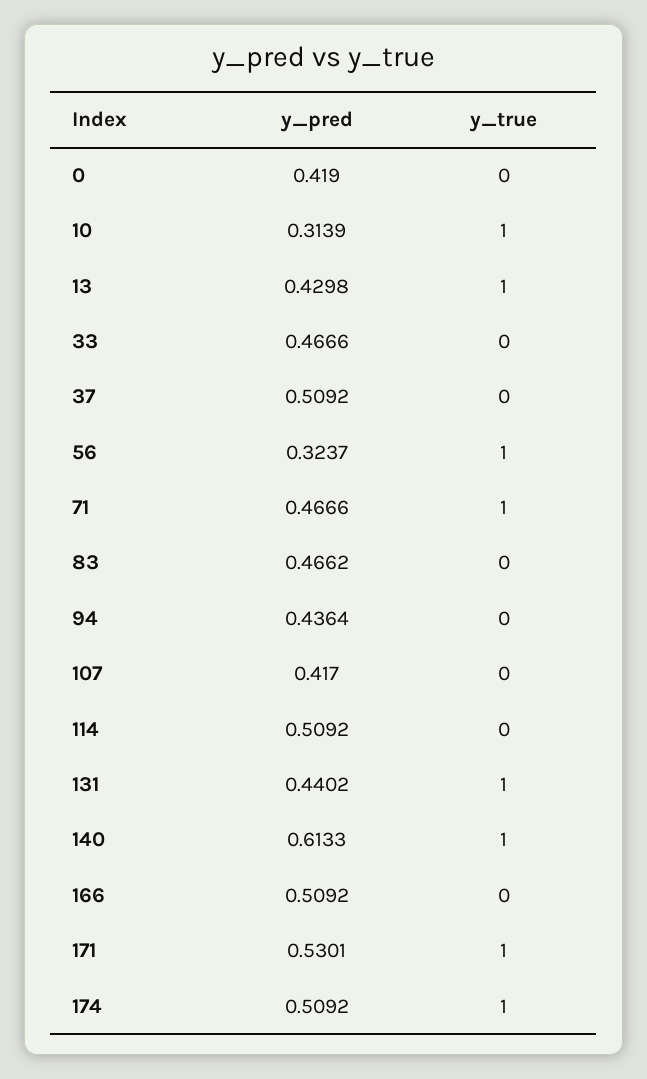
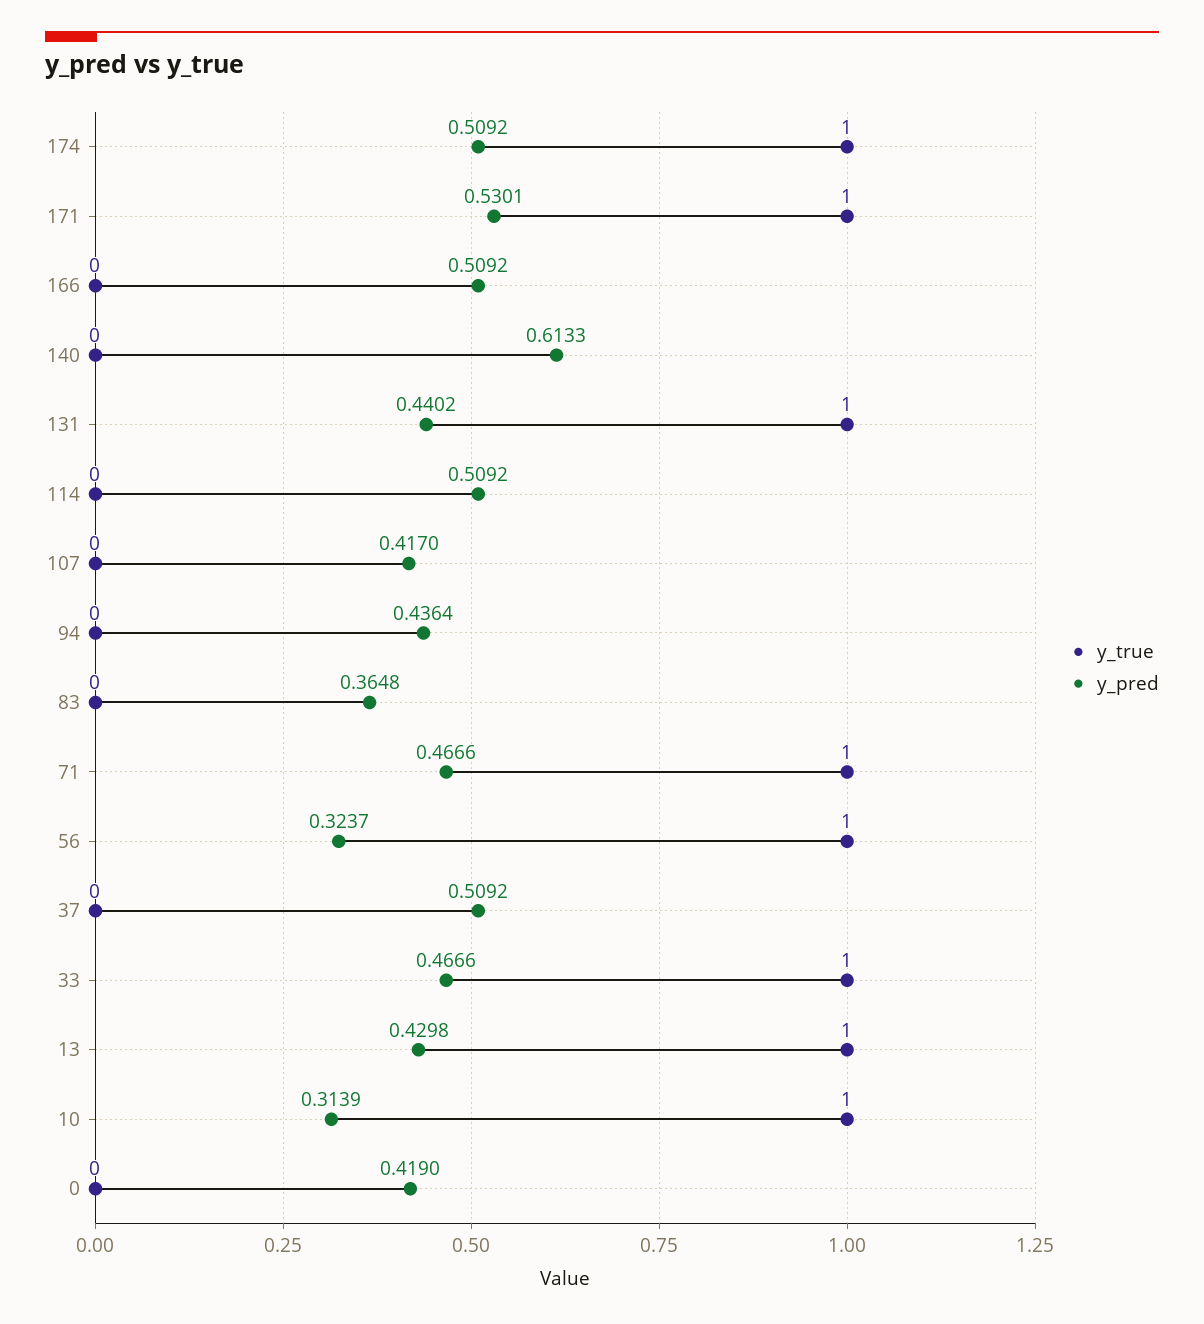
y_true, 33: 0 -> 1
y_pred, 83: 0.4662 -> 0.3648
y_true, 140: 1 -> 0

